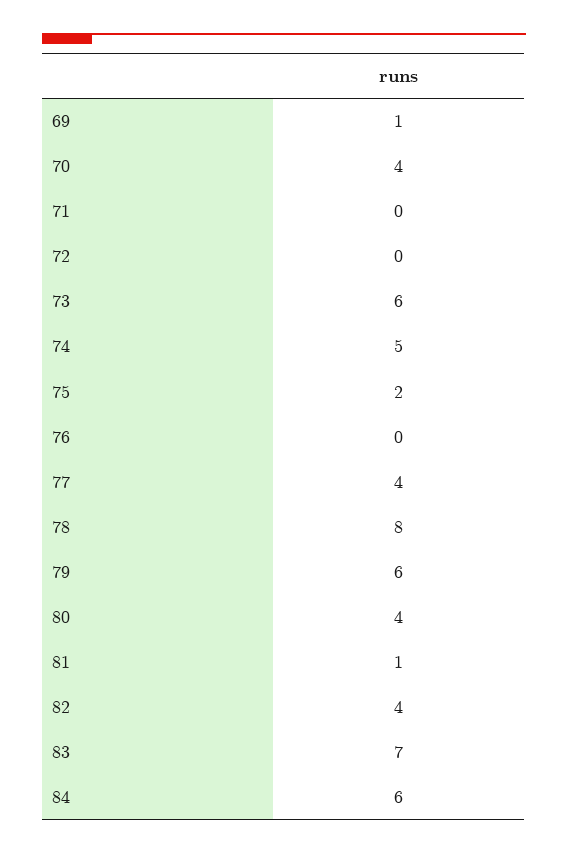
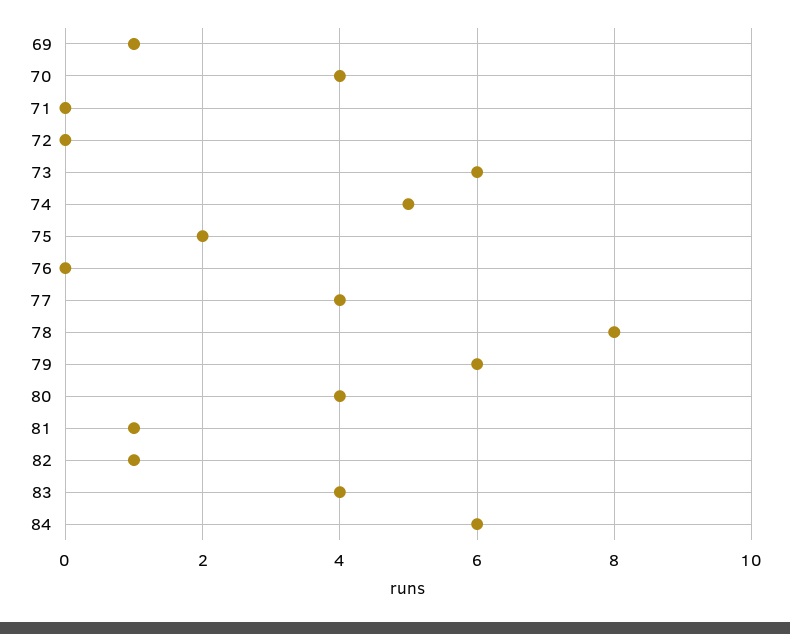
82: 4 -> 1
83: 7 -> 4

